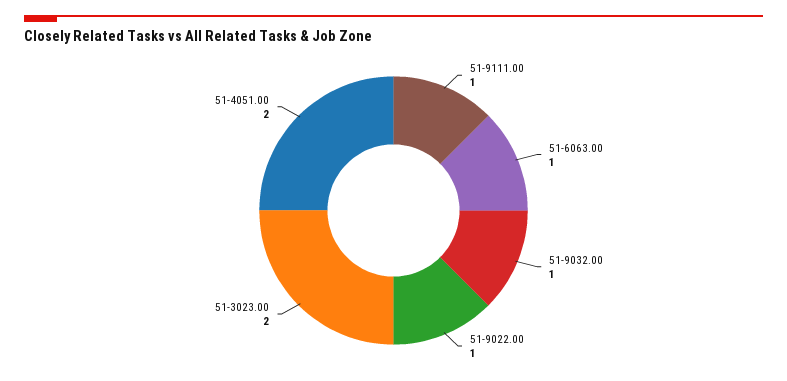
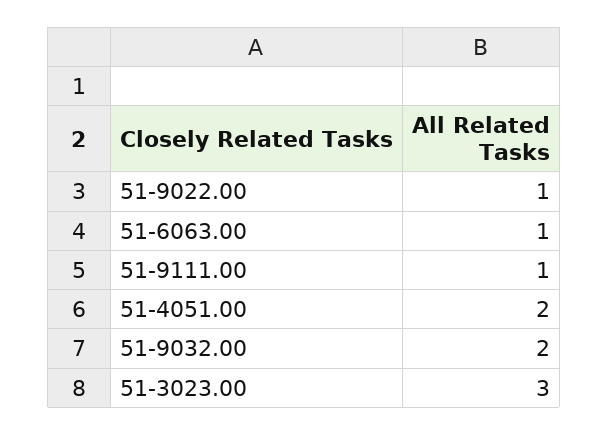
51-9032.00: 1 -> 2
51-3023.00: 2 -> 3

